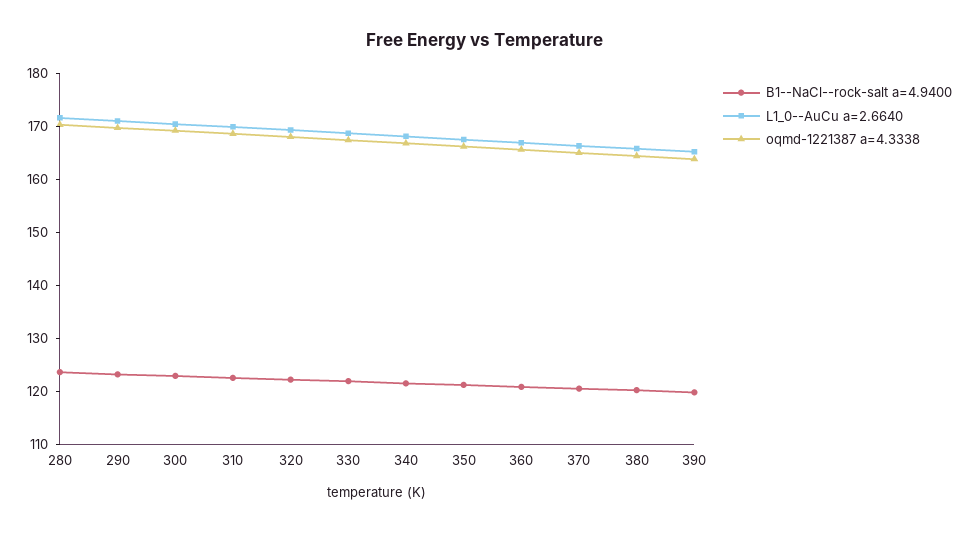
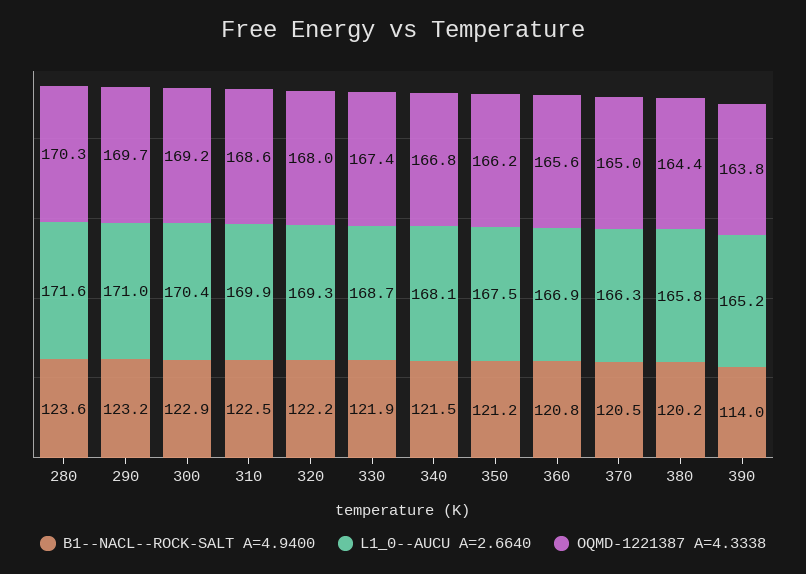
B1--NaCl--rock-salt a=4.9400, 390: 120 -> 114

